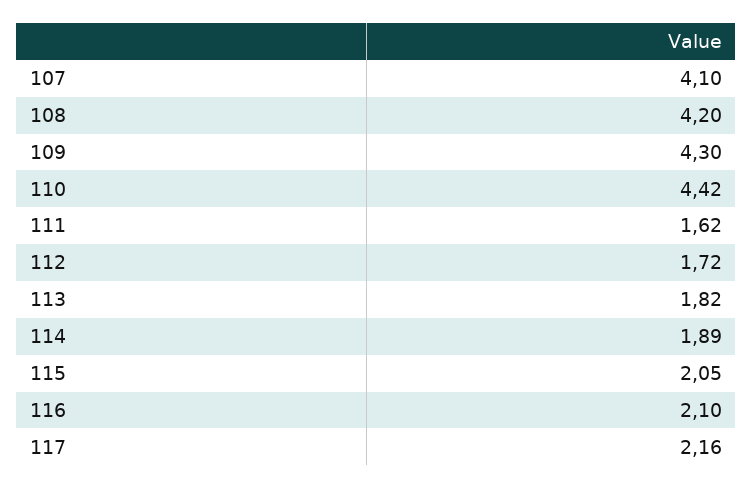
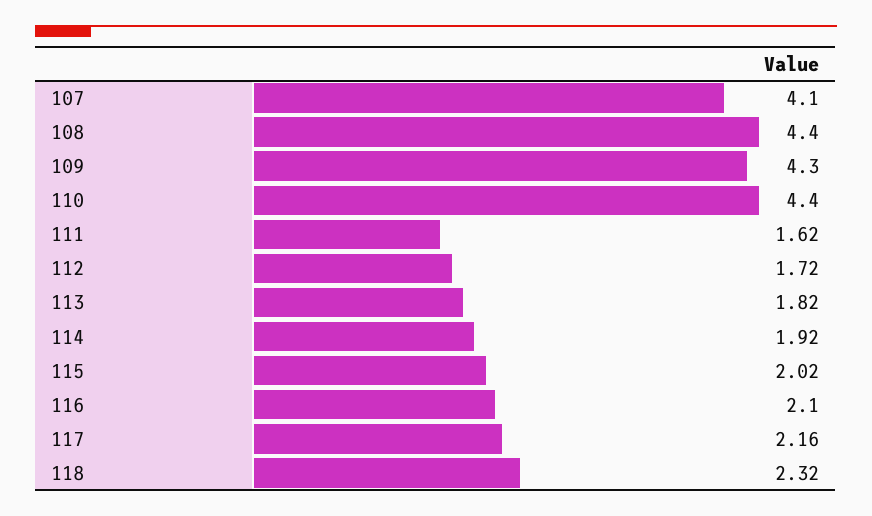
108: 4.2 -> 4.4
110: 4.42 -> 4.4
114: 1.89 -> 1.92
115: 2.05 -> 2.02
118: none -> 2.32

